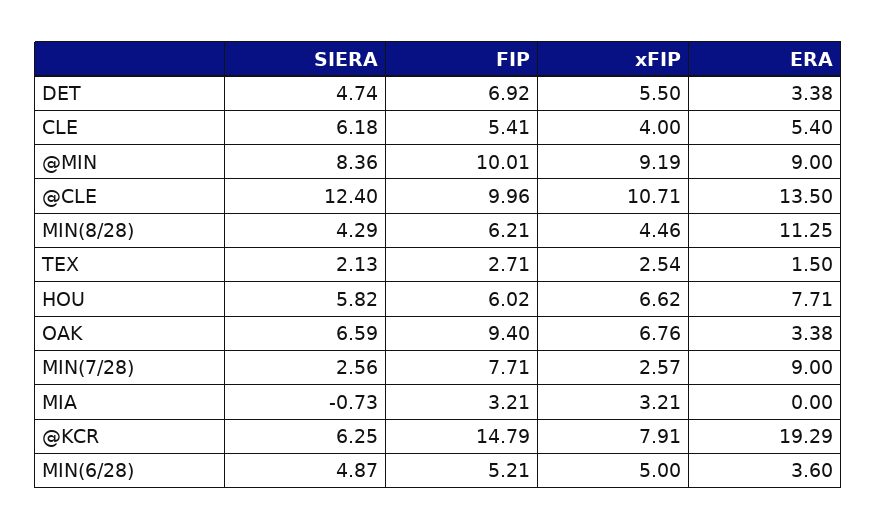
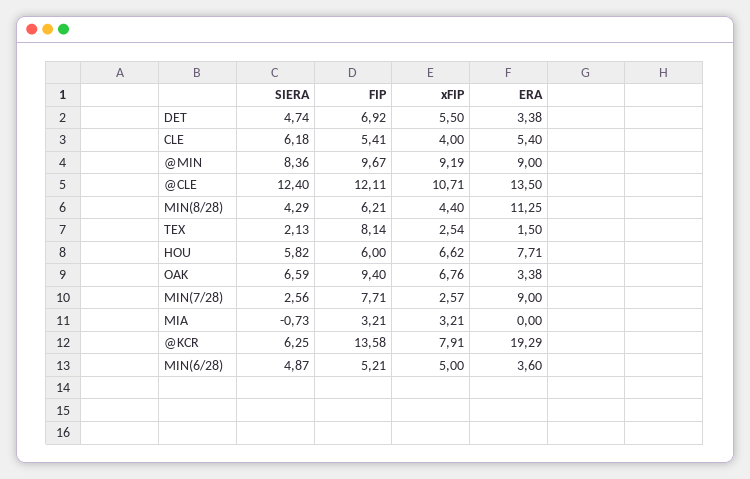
FIP, @MIN: 10.01 -> 9.67
FIP, @CLE: 9.96 -> 12.11
xFIP, MIN(8/28): 4.46 -> 4.4
FIP, TEX: 2.71 -> 8.14
FIP, HOU: 6.02 -> 6
FIP, @KCR: 14.79 -> 13.58

